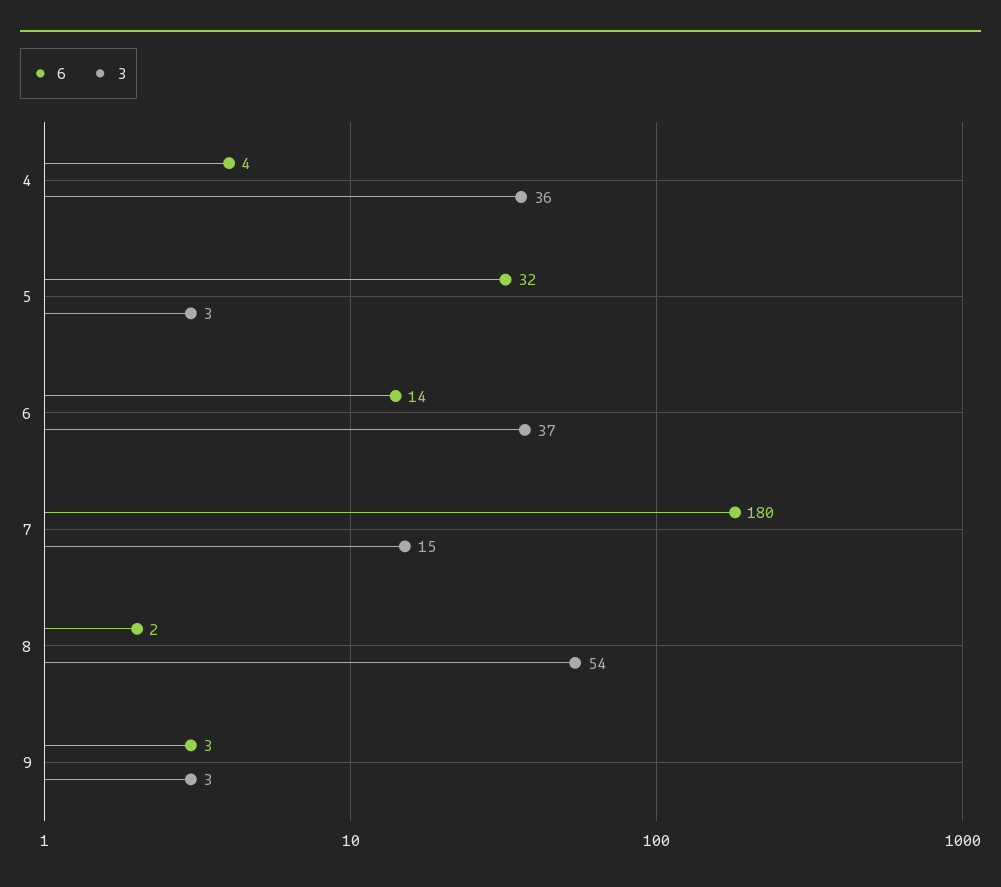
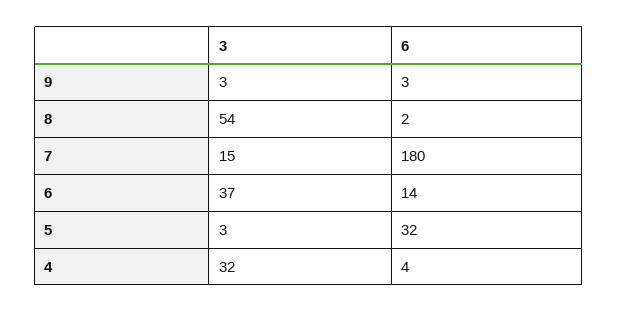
3, 4: 36 -> 32

